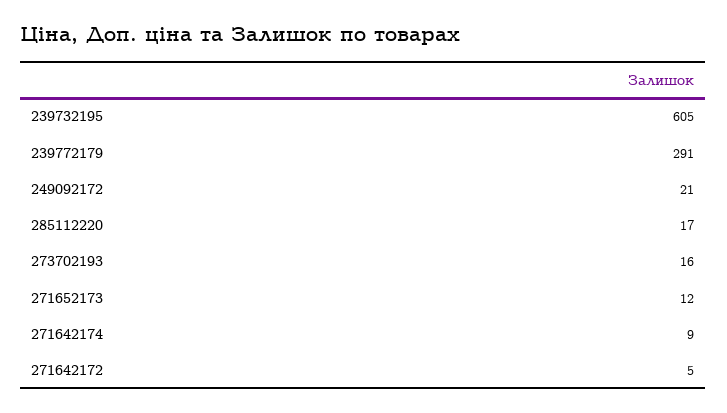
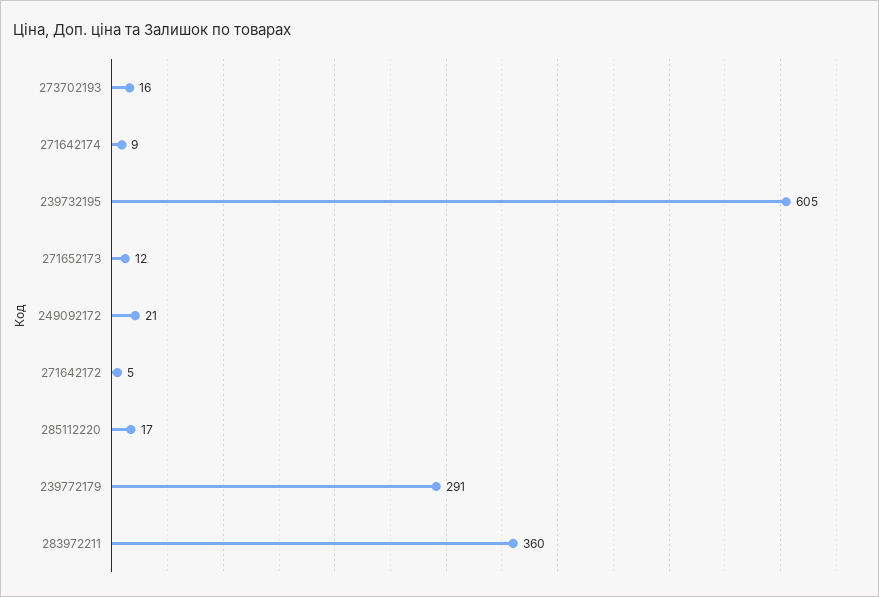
283972211: none -> 360

